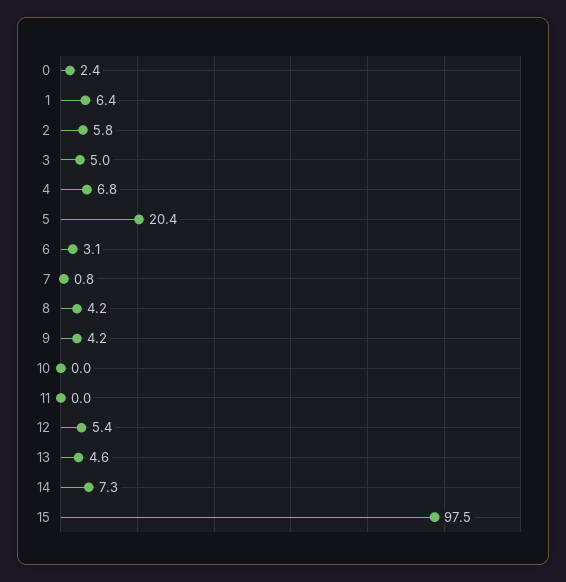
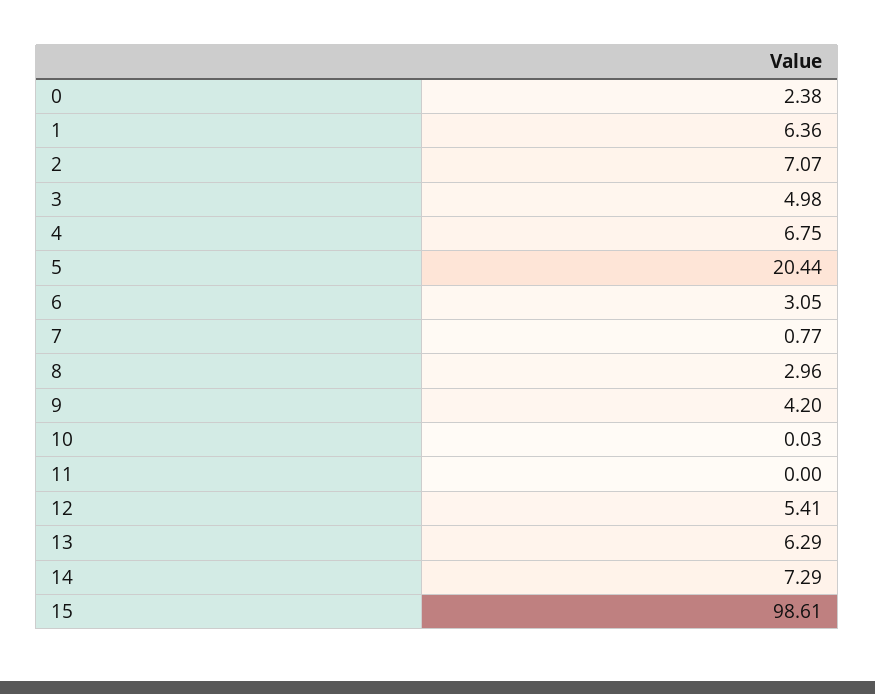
2: 5.8 -> 7.07
8: 4.2 -> 2.96
13: 4.6 -> 6.29
15: 97.5 -> 98.61

